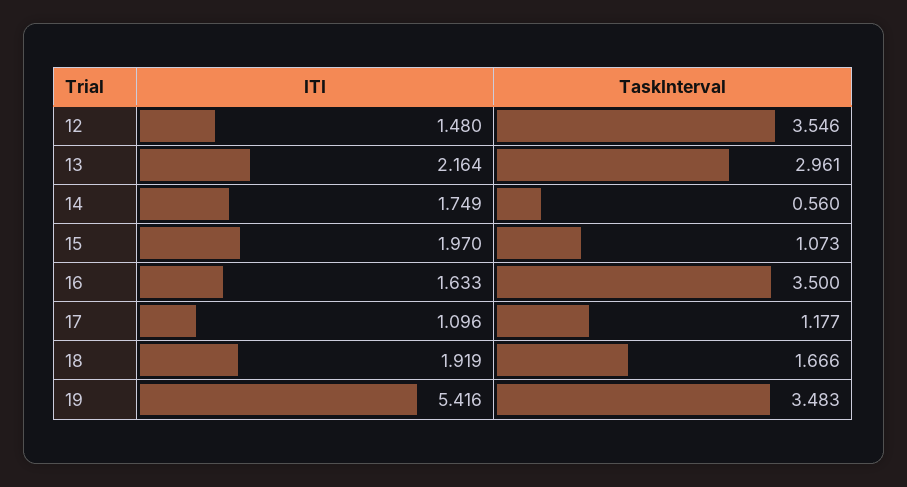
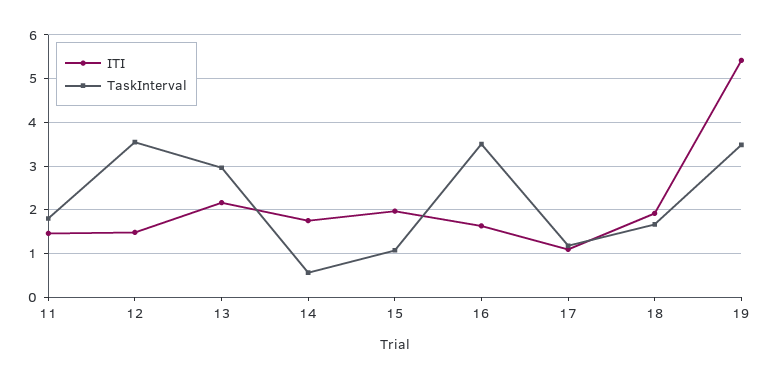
ITI, 11: none -> 1.4
TaskInterval, 11: none -> 1.8

